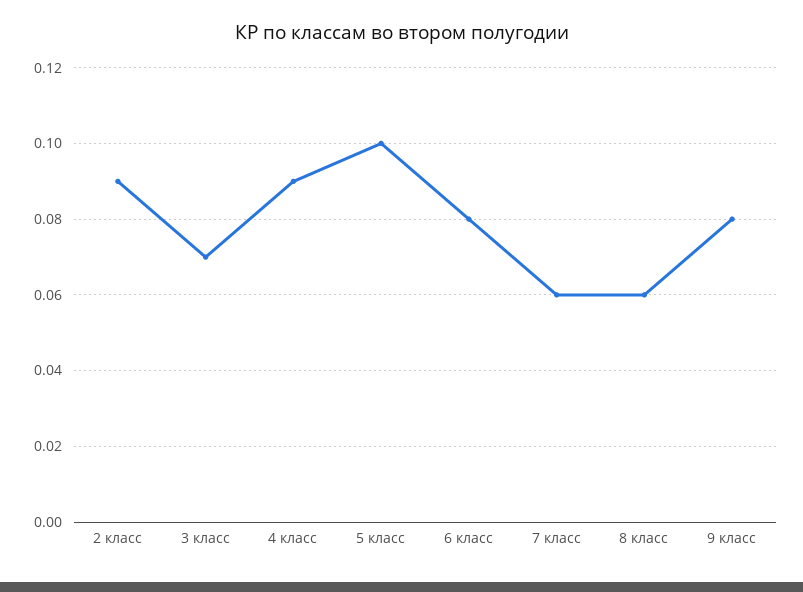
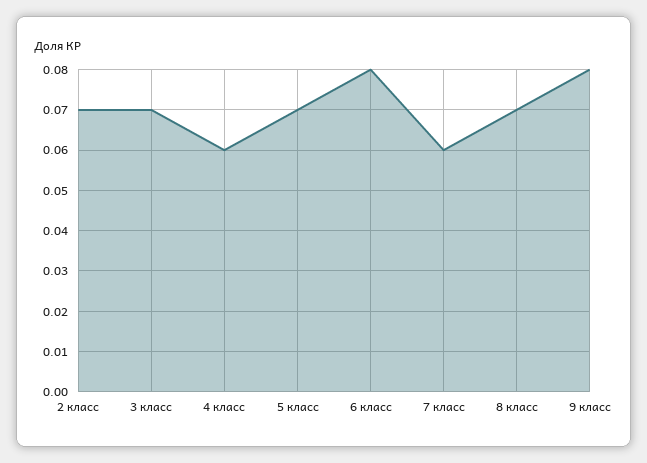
2 класс: 0.09 -> 0.07
4 класс: 0.09 -> 0.06
5 класс: 0.1 -> 0.07
8 класс: 0.06 -> 0.07

